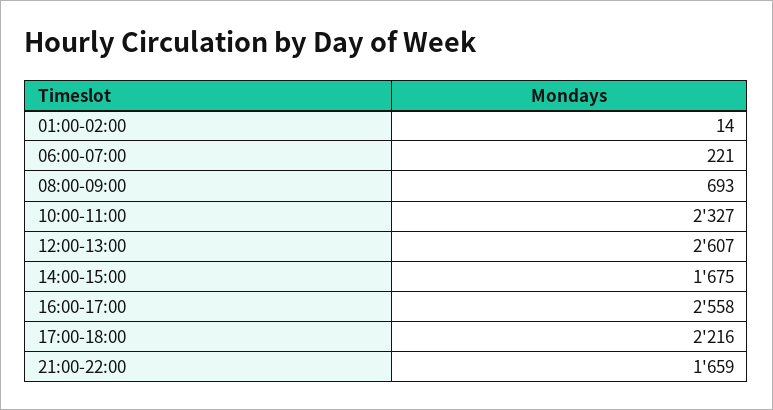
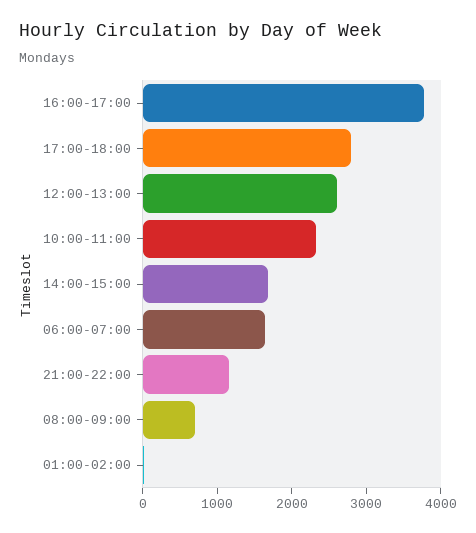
06:00-07:00: 221 -> 1600
16:00-17:00: 2558 -> 3800
17:00-18:00: 2216 -> 2800
21:00-22:00: 1659 -> 1200

